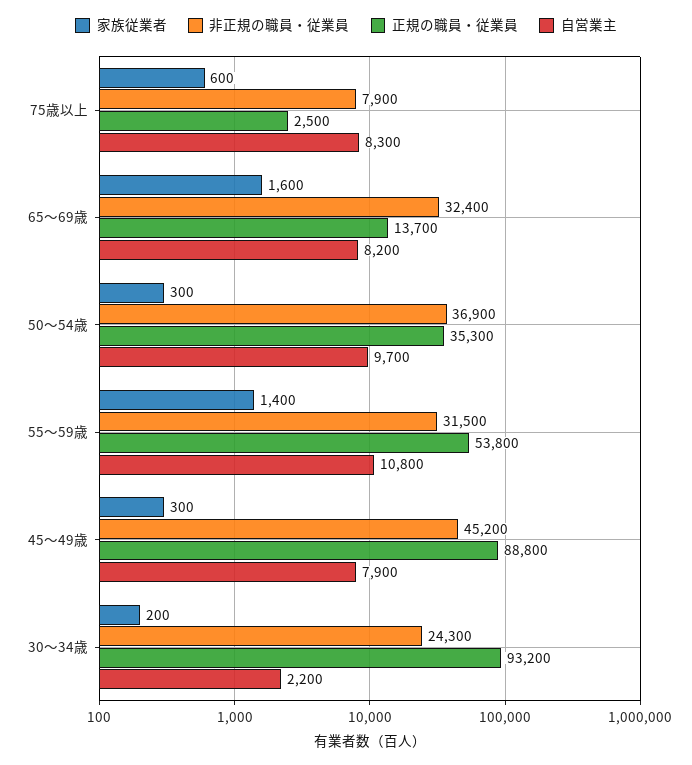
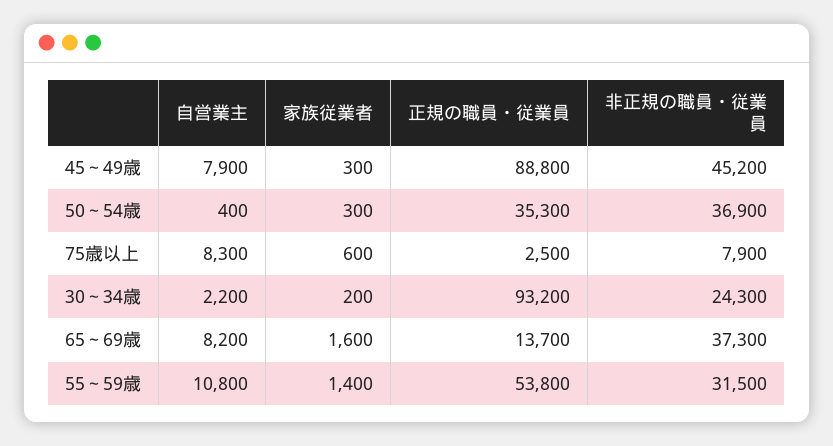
非正規の職員・従業員, 65～69歳: 32400 -> 37300
自営業主, 50～54歳: 9700 -> 400

